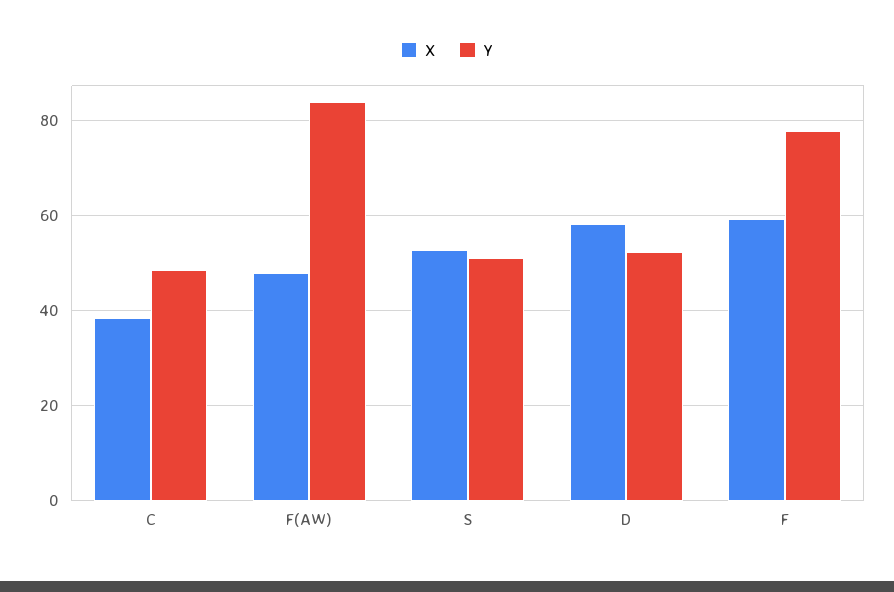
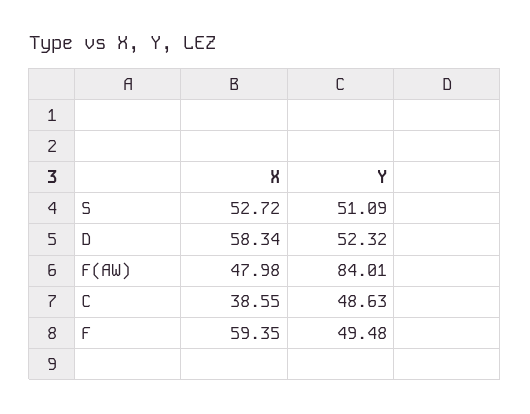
Y, F: 78 -> 49.48

